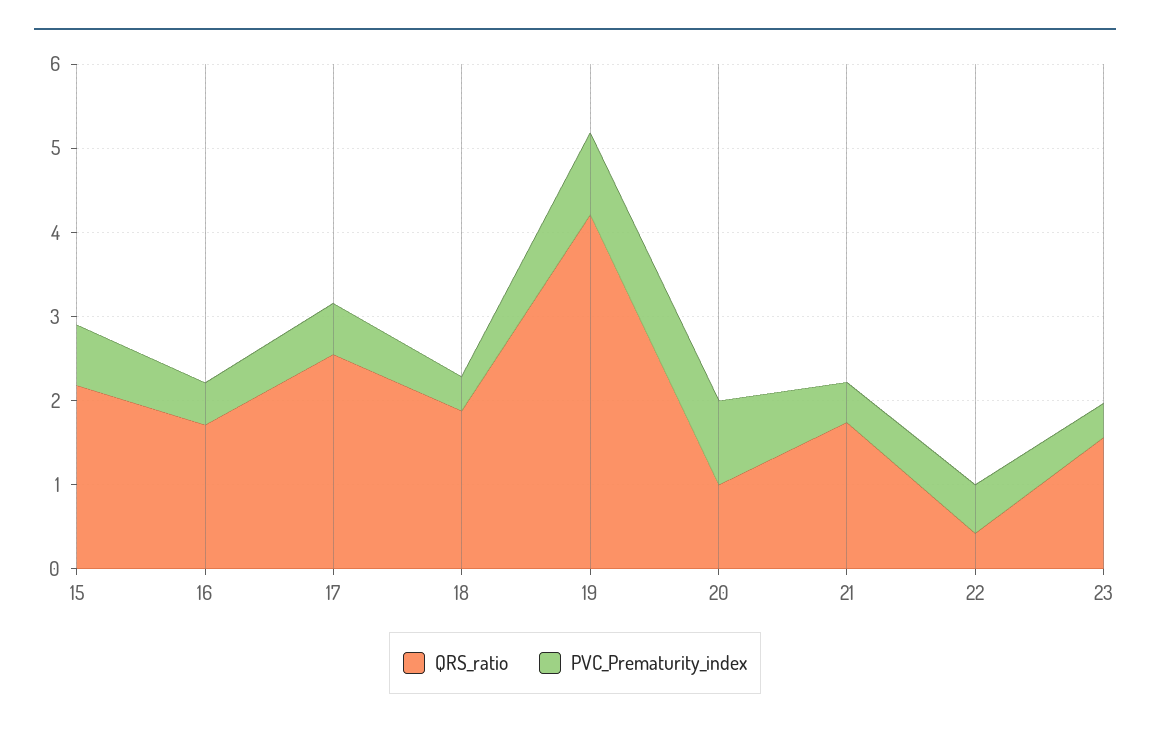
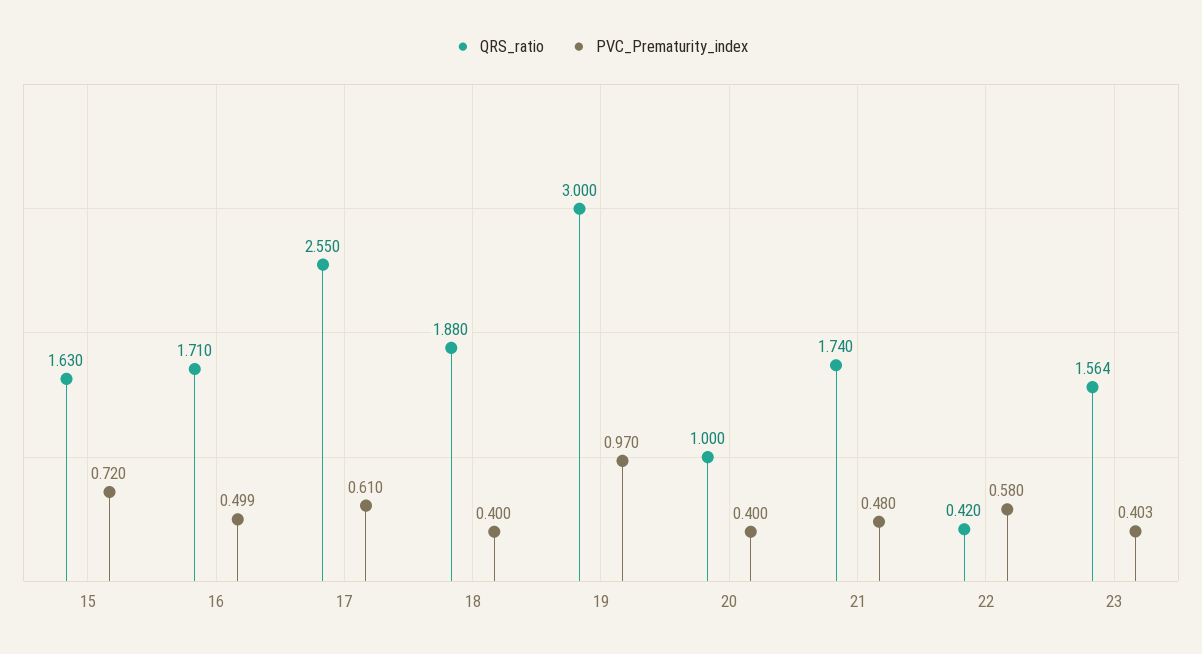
QRS_ratio, 15: 2.2 -> 1.63
QRS_ratio, 19: 4.2 -> 3
PVC_Prematurity_index, 20: 1 -> 0.4

